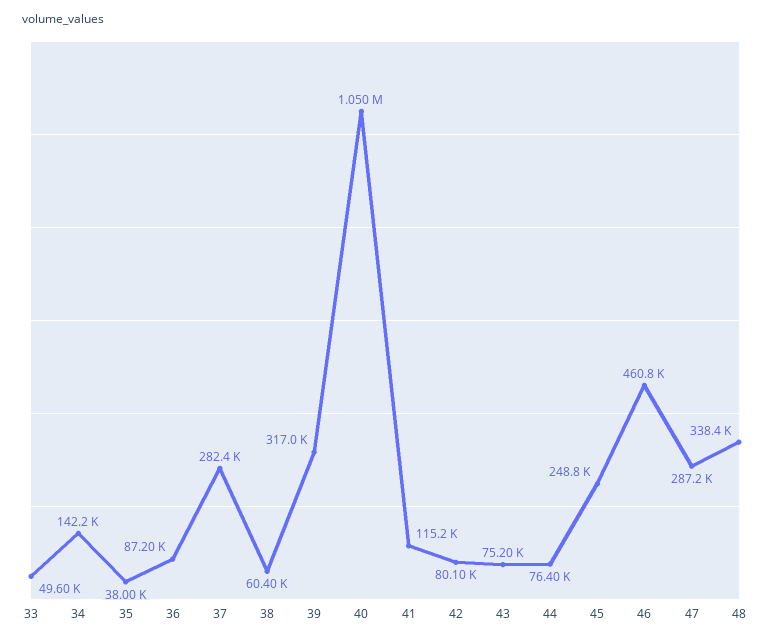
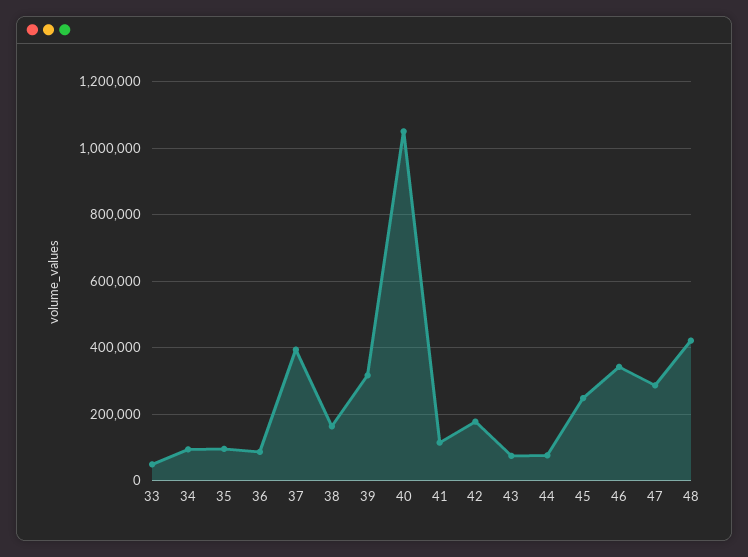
34: 142200 -> 100000
35: 38000 -> 100000
37: 282400 -> 400000
38: 60400 -> 160000
42: 80100 -> 180000
46: 460800 -> 340000
48: 338400 -> 420000

